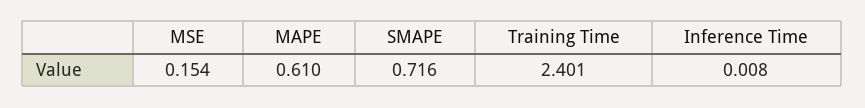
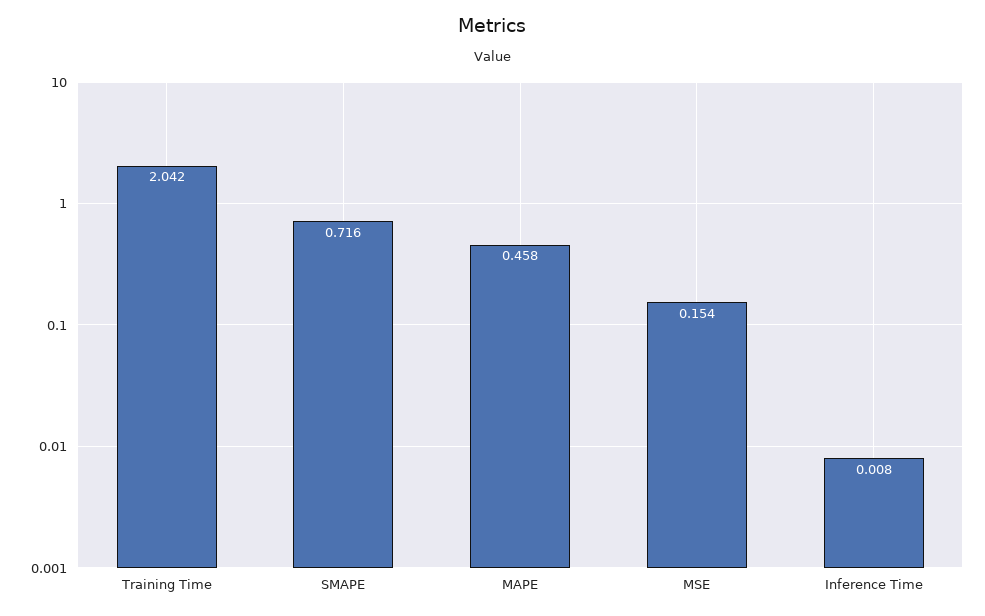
MAPE: 0.61 -> 0.458
Training Time: 2.401 -> 2.042

